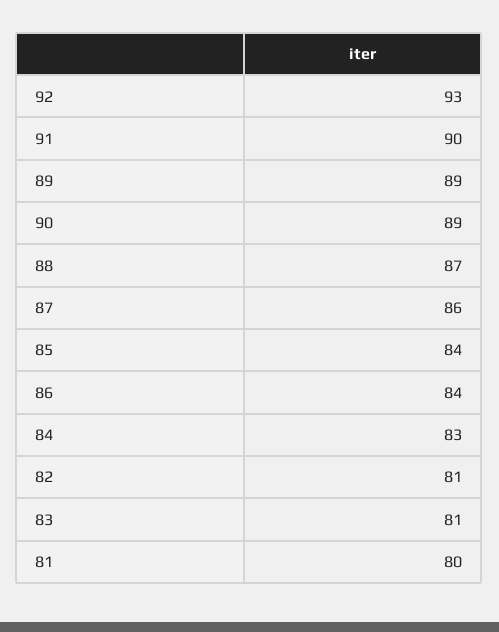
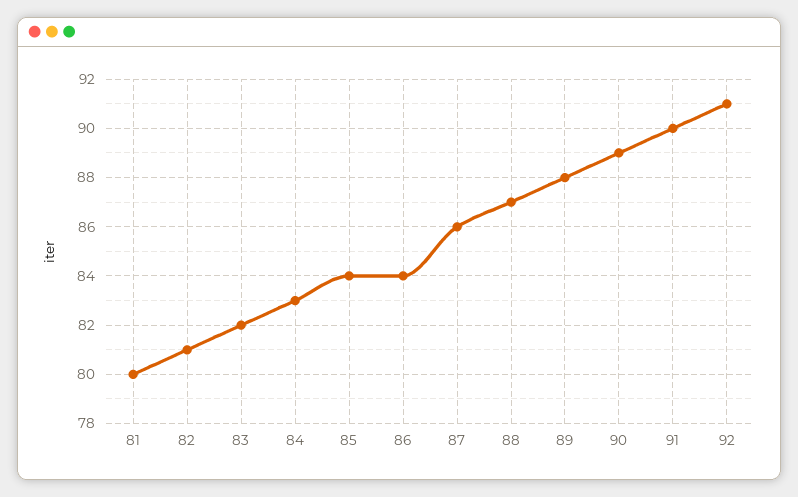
92: 93 -> 91
89: 89 -> 88
83: 81 -> 82

